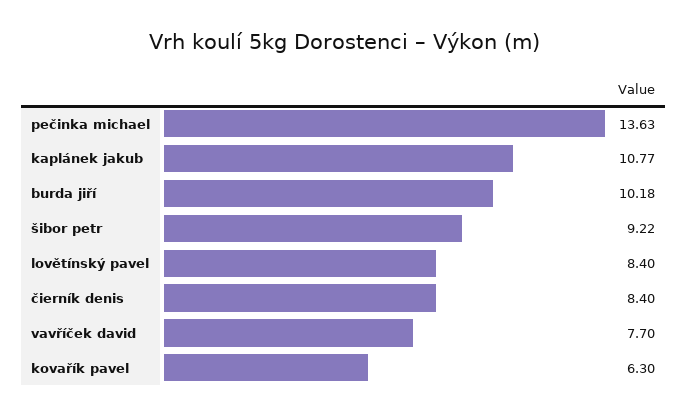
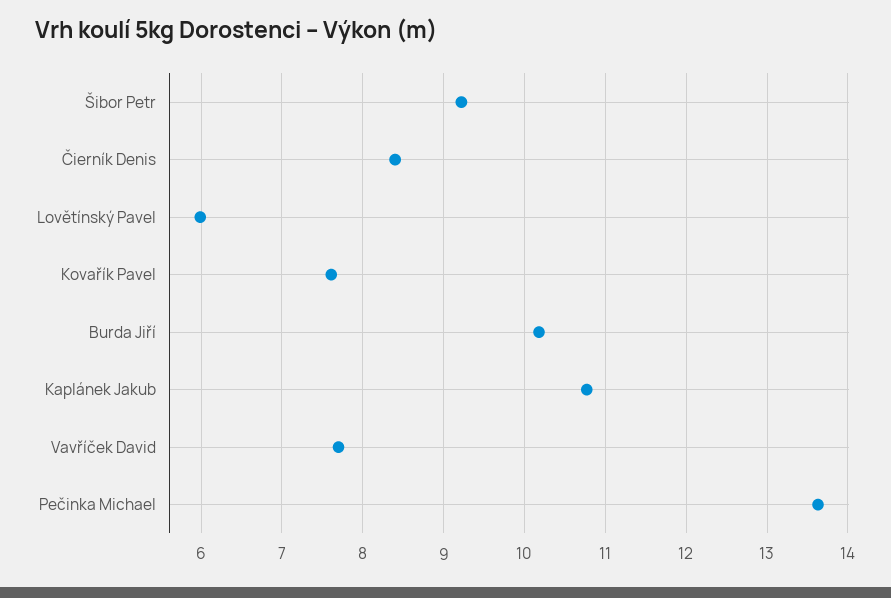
lovětínský pavel: 8.4 -> 6
kovařík pavel: 6.3 -> 7.6

